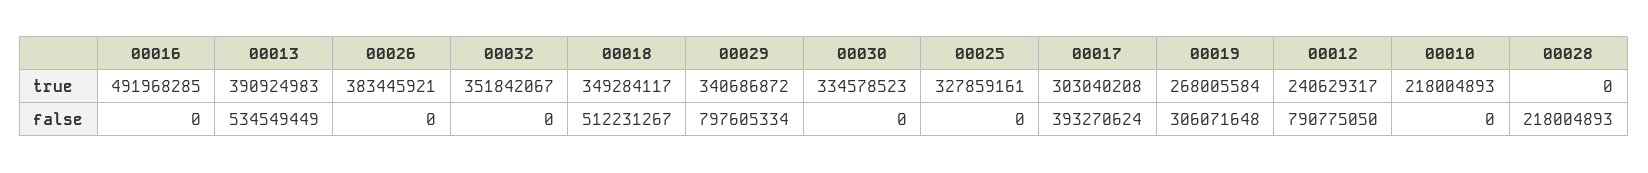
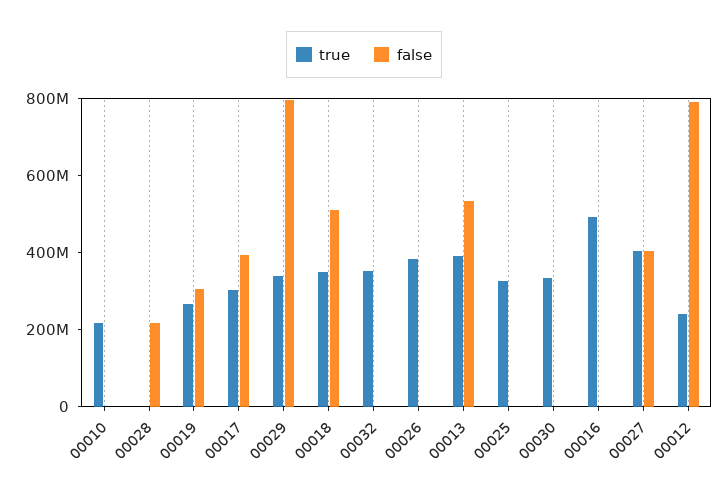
true, 00027: none -> 400000000
false, 00027: none -> 400000000

